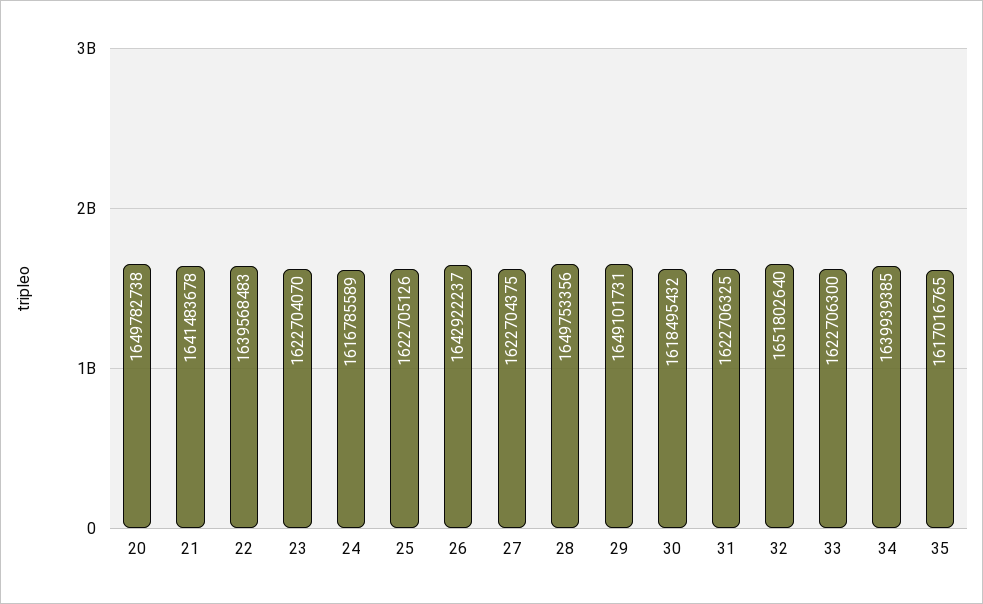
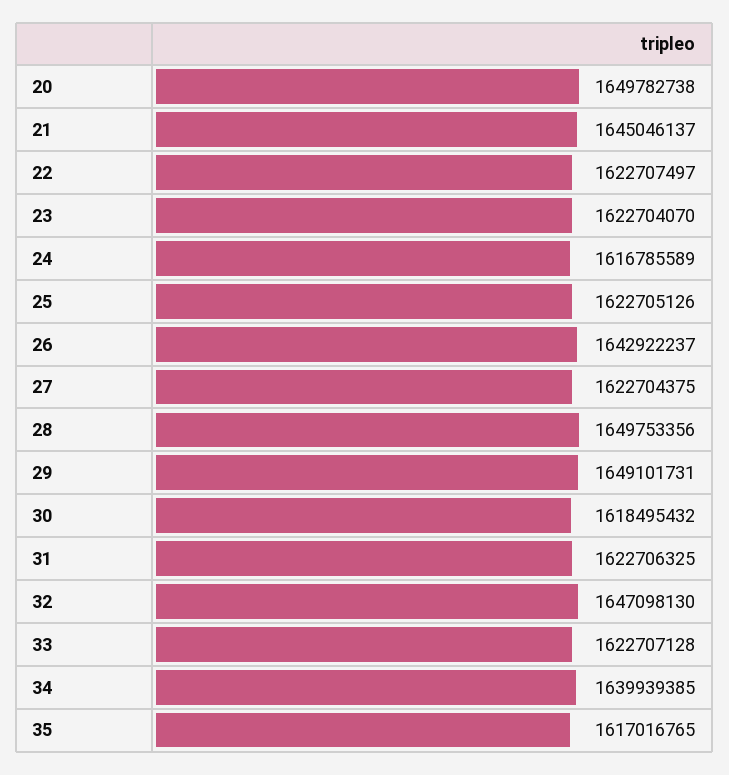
21: 1641483678 -> 1645046137
22: 1639568483 -> 1622707497
32: 1651802640 -> 1647098130
33: 1622706300 -> 1622707128

